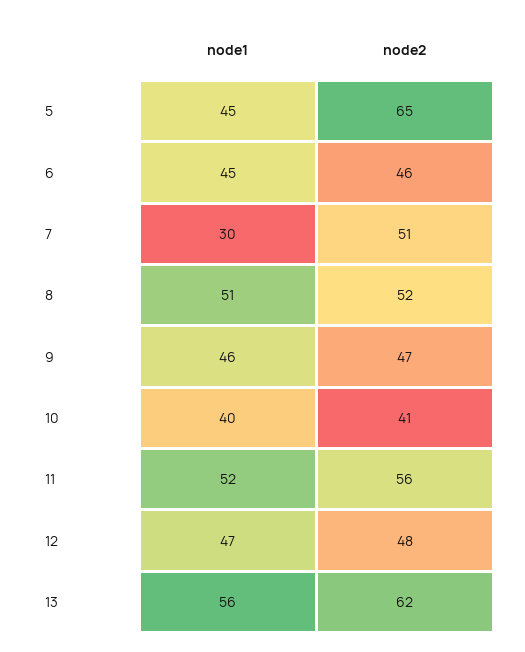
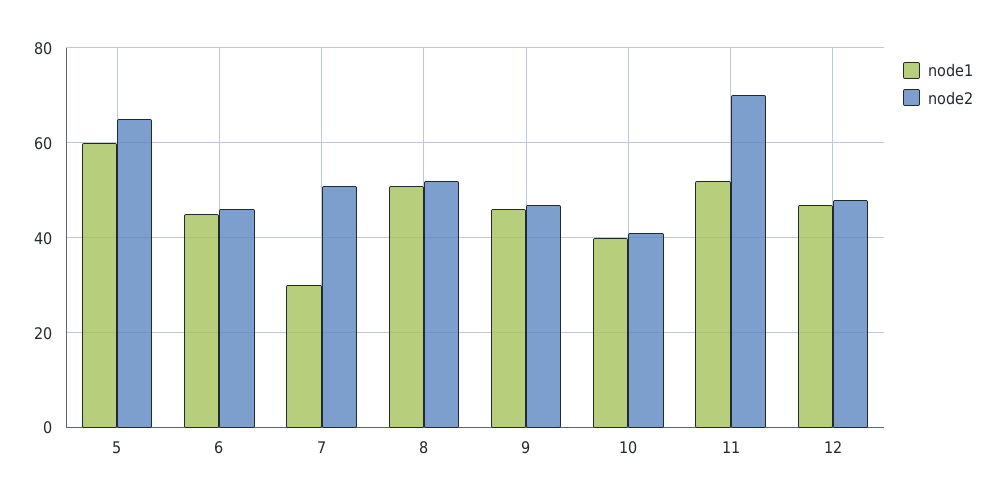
node1, 5: 45 -> 60
node2, 11: 56 -> 70
node1, 13: 56 -> none
node2, 13: 62 -> none

